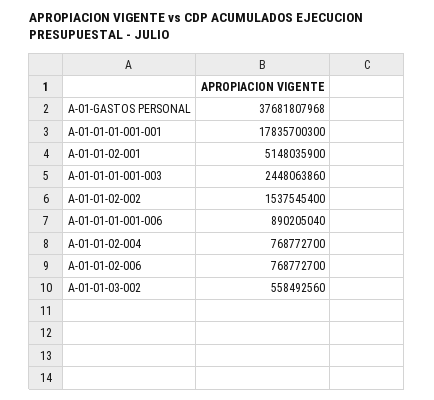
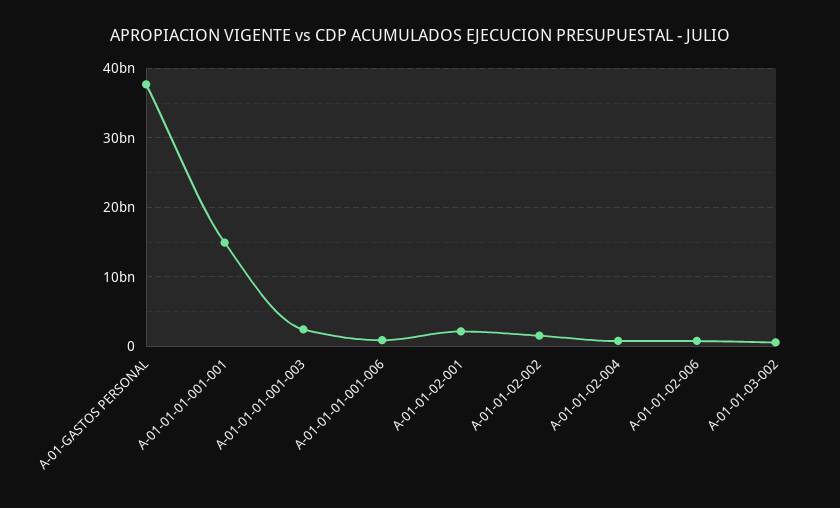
A-01-01-01-001-001: 17835700300 -> 15000000000
A-01-01-02-001: 5148035900 -> 2000000000

